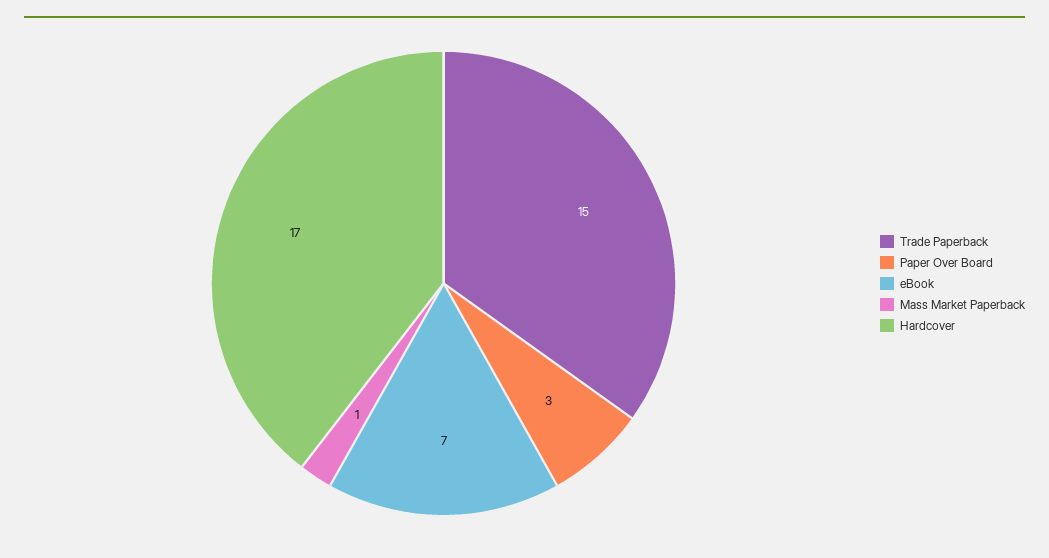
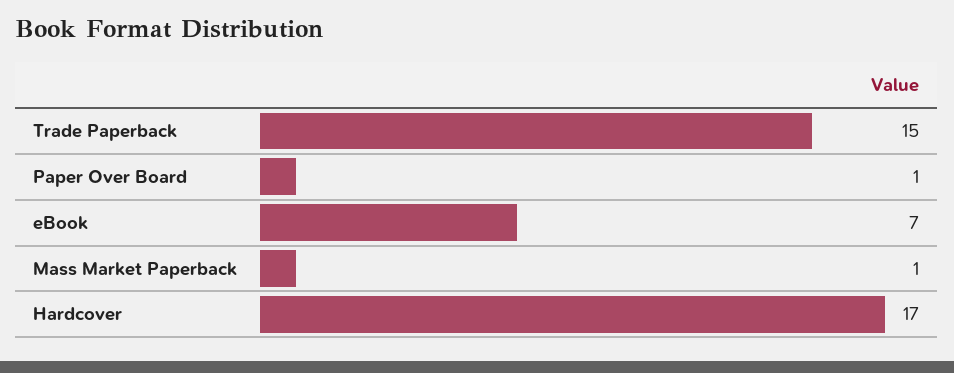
Paper Over Board: 3 -> 1

